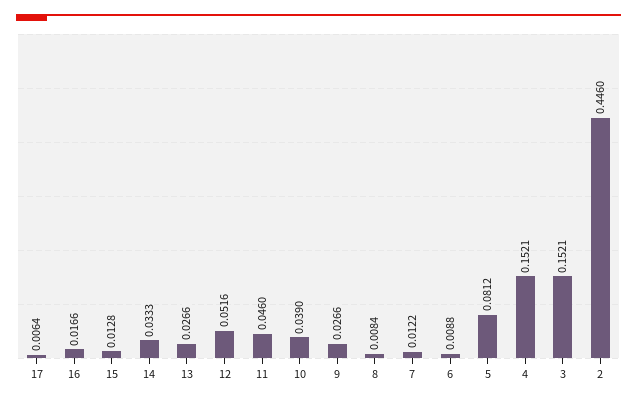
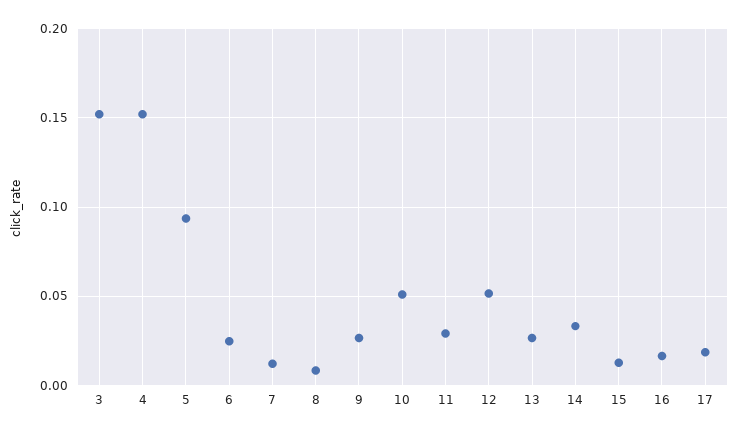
17: 0.0064 -> 0.02
11: 0.046 -> 0.03
10: 0.039 -> 0.05
6: 0.0088 -> 0.025
5: 0.0812 -> 0.095
2: 0.446 -> none

